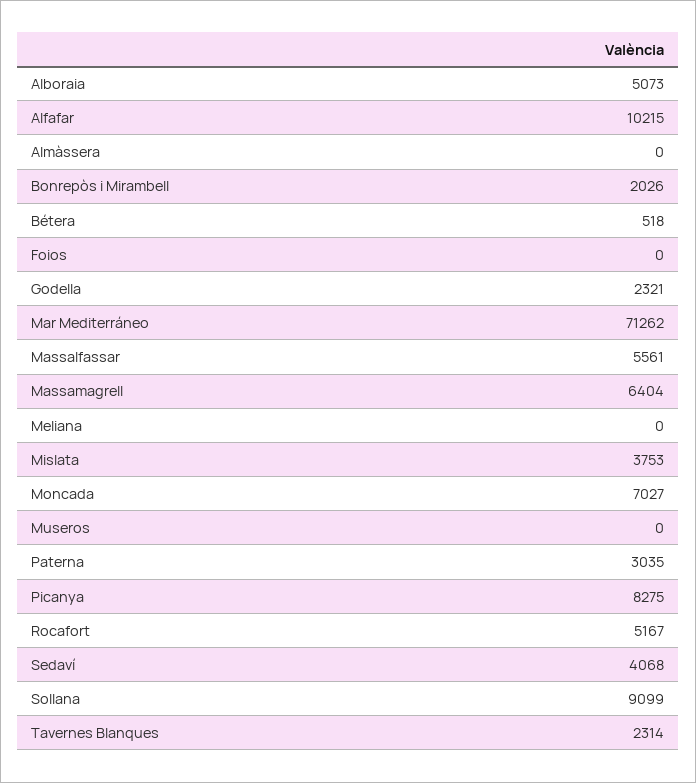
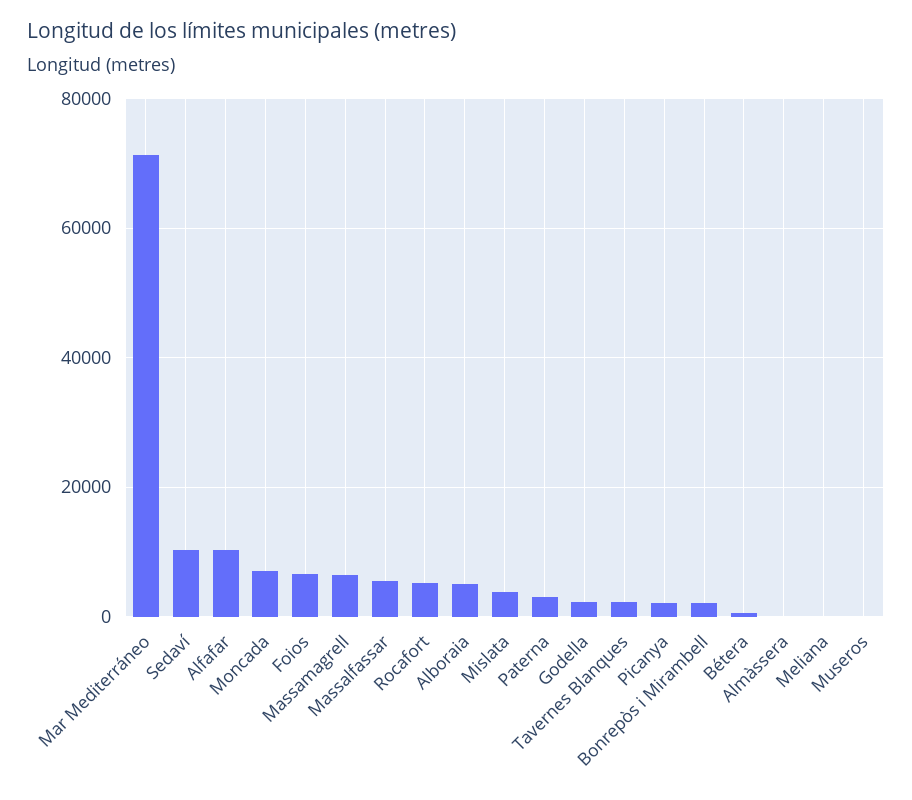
Foios: 0 -> 6000
Picanya: 8275 -> 2000
Sedaví: 4068 -> 10000
Sollana: 9099 -> none

